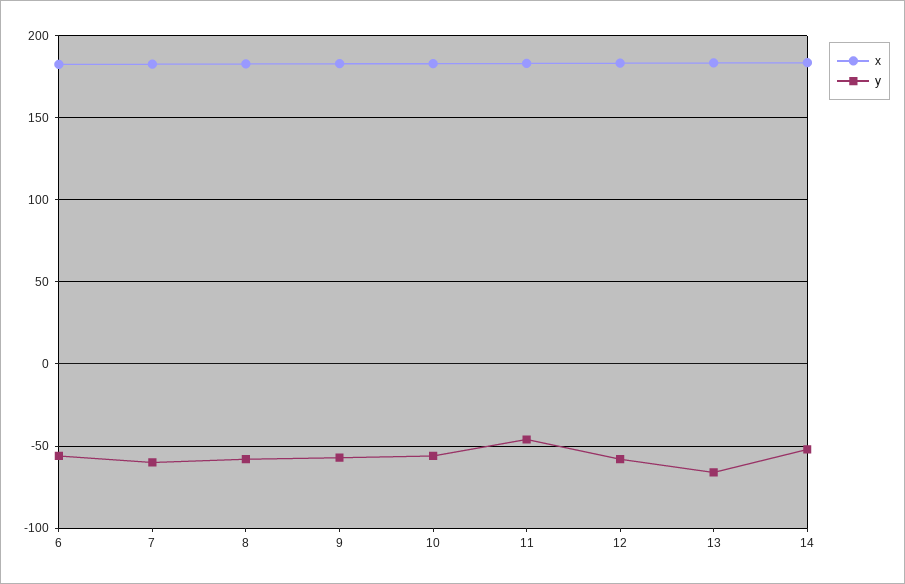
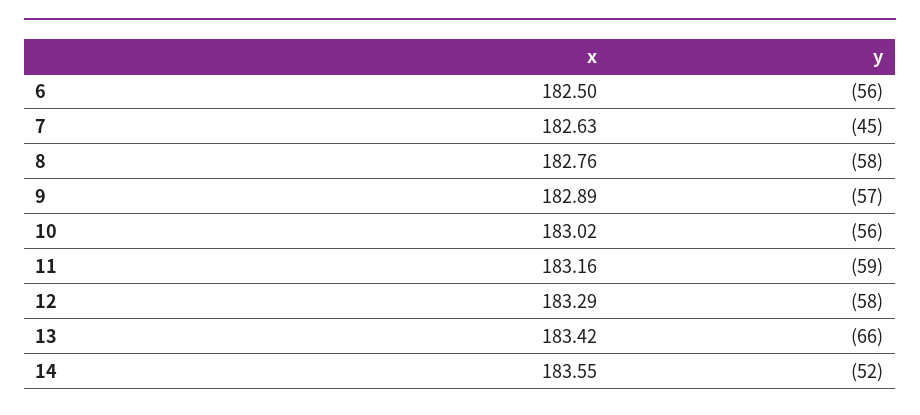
y, 7: -60 -> -45
y, 11: -45 -> -59

